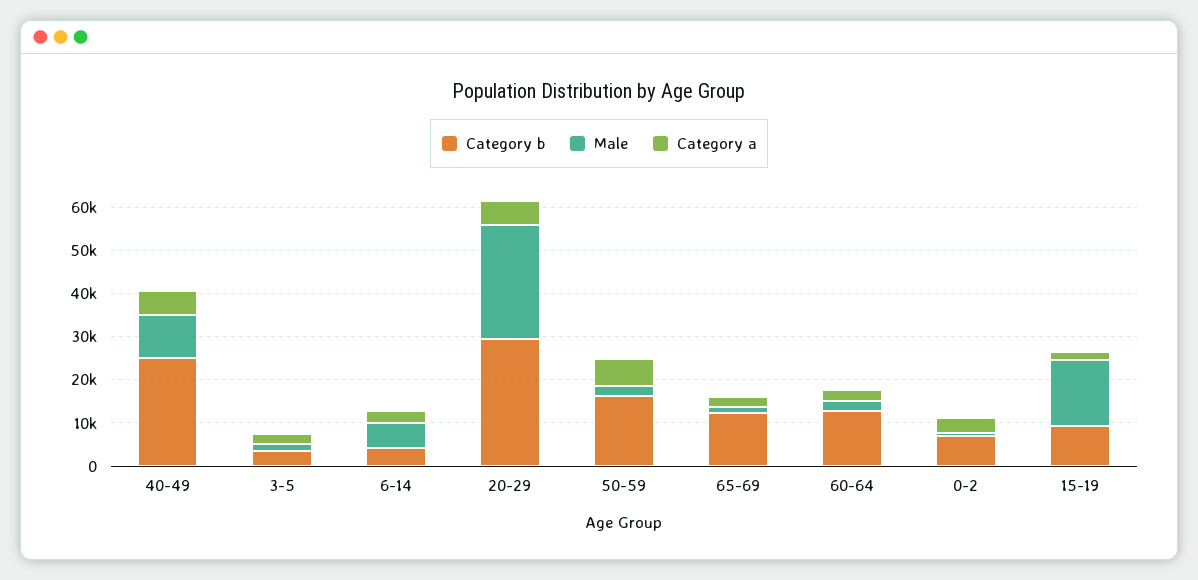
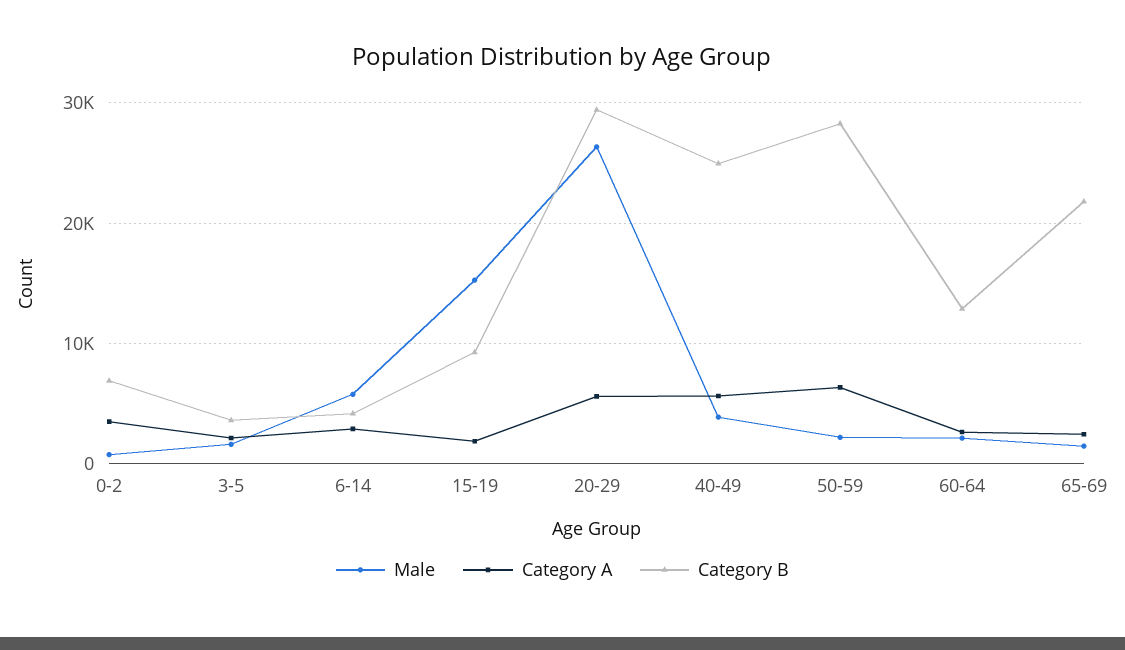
Male, 40-49: 10000 -> 4000
Category b, 50-59: 16000 -> 28000
Category b, 65-69: 12000 -> 22000

